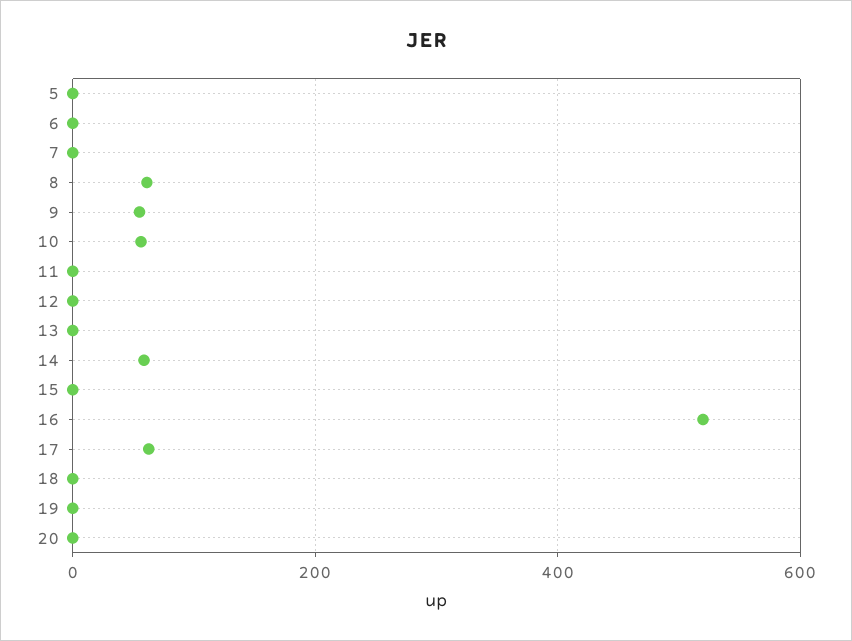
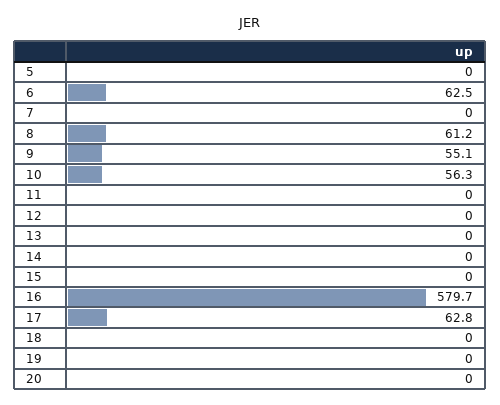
6: 0 -> 62.5
14: 60 -> 0
16: 520 -> 579.7

